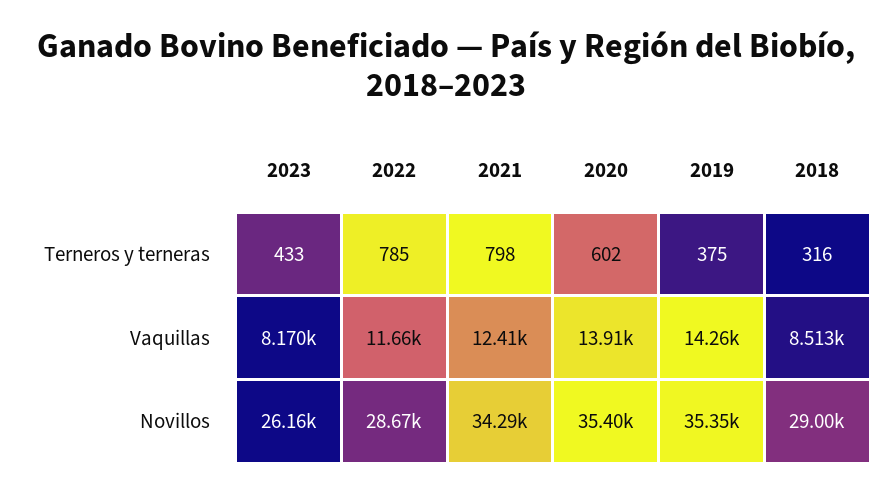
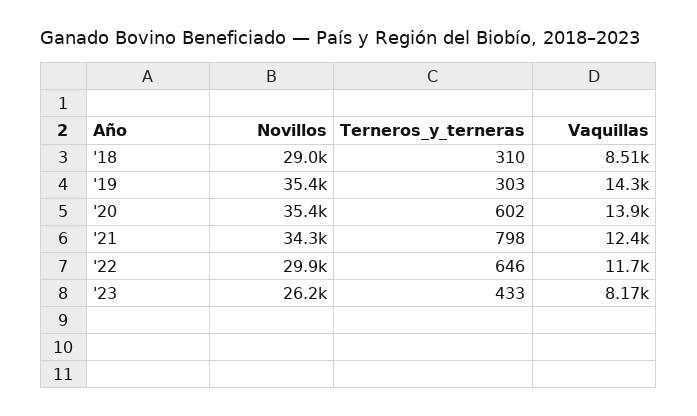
2022, Terneros y terneras: 785 -> 646
2019, Terneros y terneras: 375 -> 303
2018, Terneros y terneras: 316 -> 310
2022, Novillos: 28670 -> 29900

